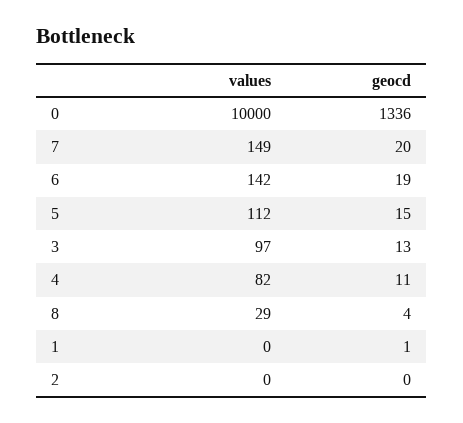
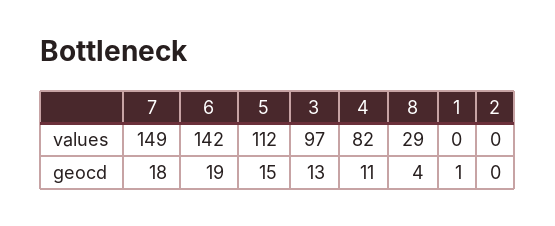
values, 0: 10000 -> none
geocd, 0: 1336 -> none
geocd, 7: 20 -> 18

